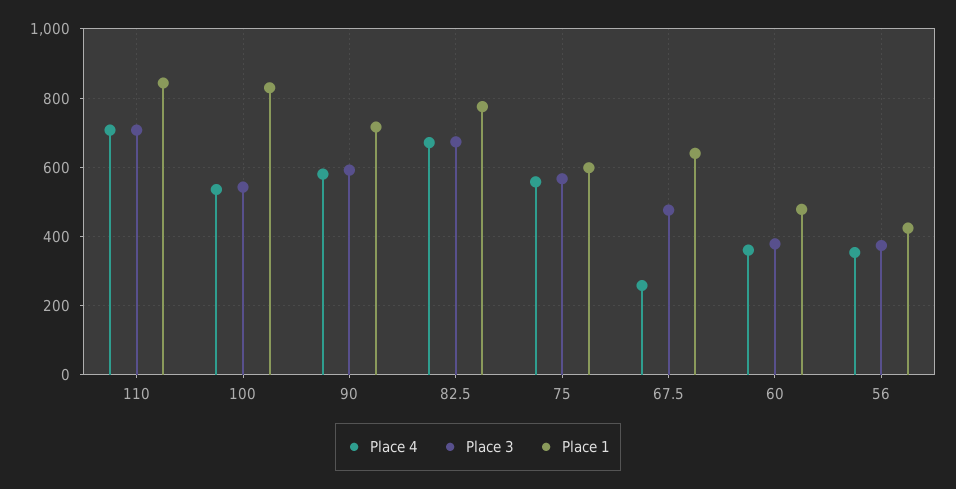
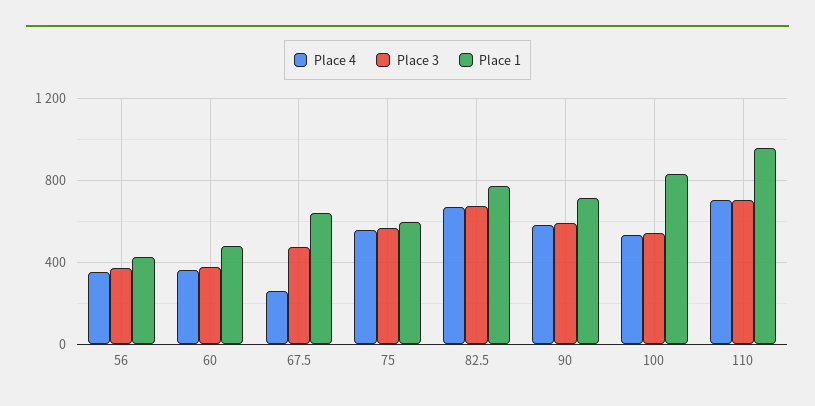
Place 1, 110: 840 -> 950

